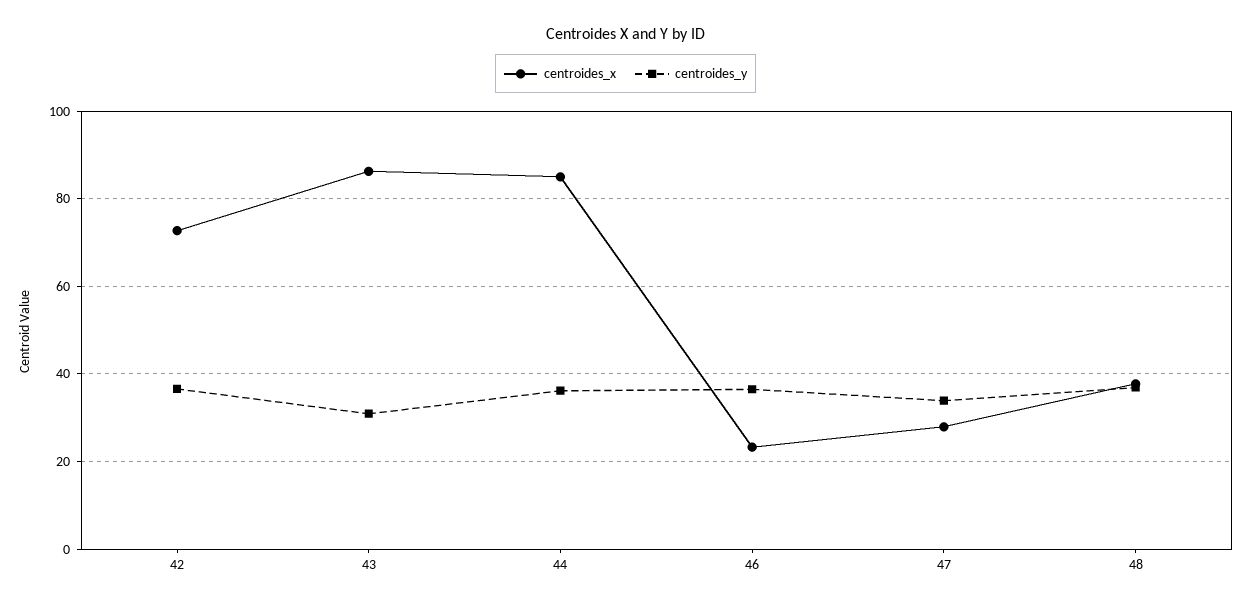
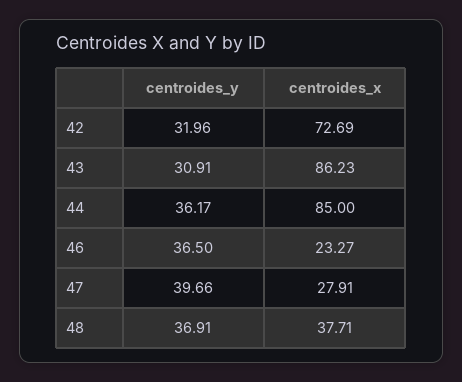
centroides_y, 42: 36 -> 31.96
centroides_y, 47: 34 -> 39.66

